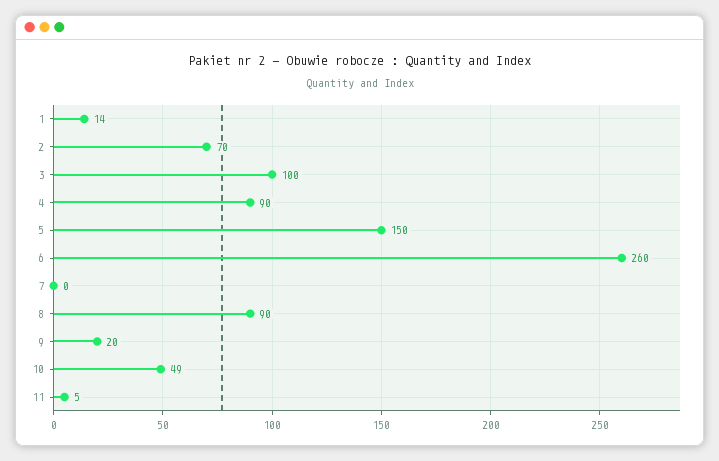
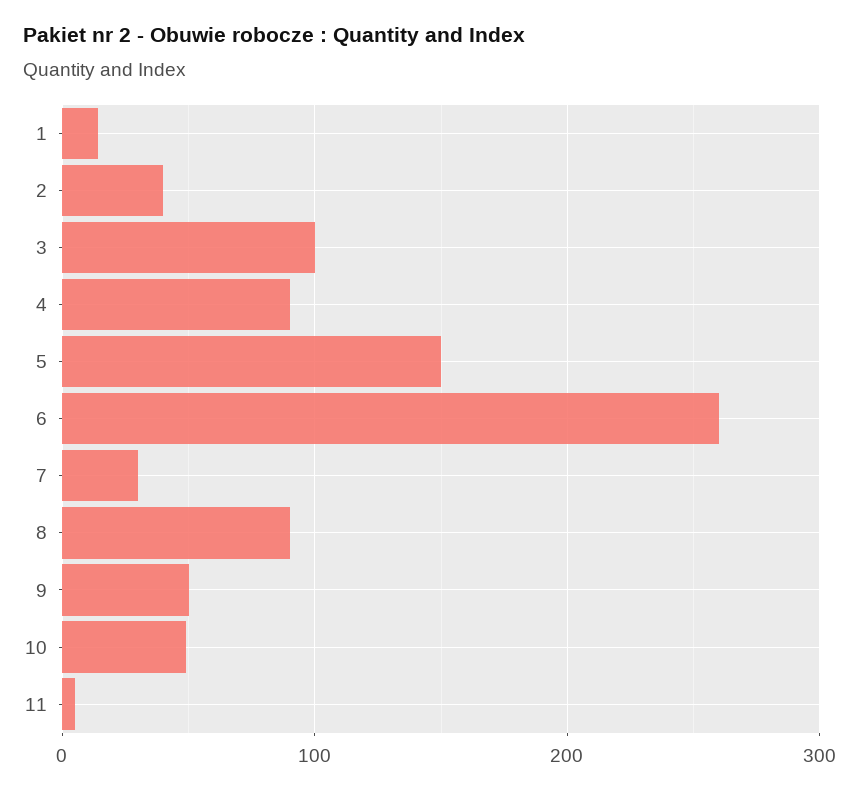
2: 70 -> 40
7: 0 -> 30
9: 20 -> 50

